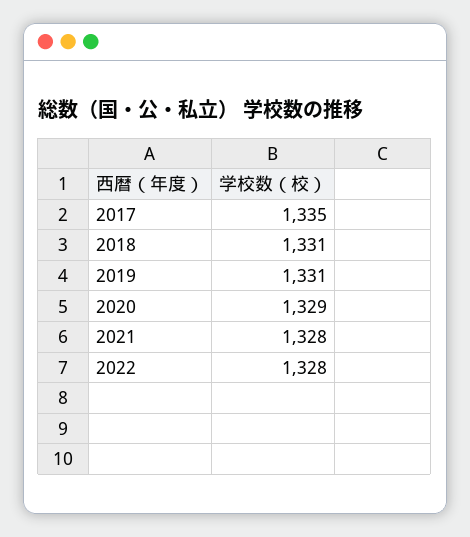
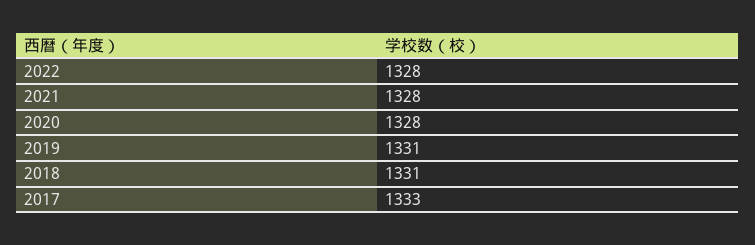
2017: 1335 -> 1333
2020: 1329 -> 1328

